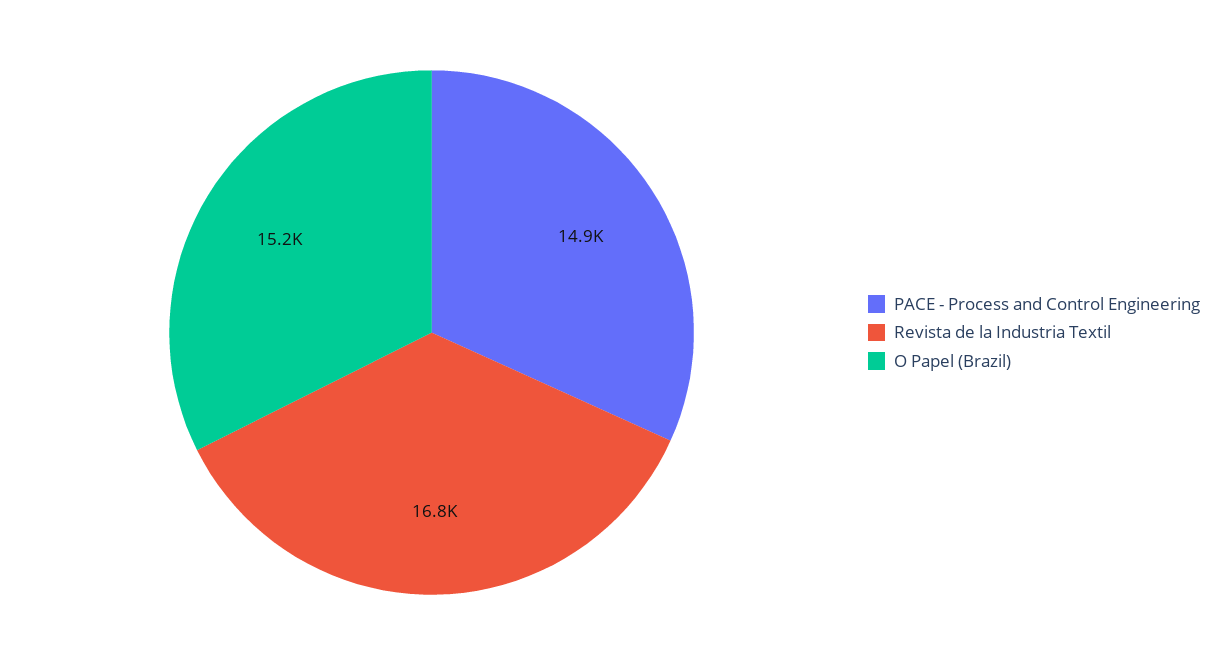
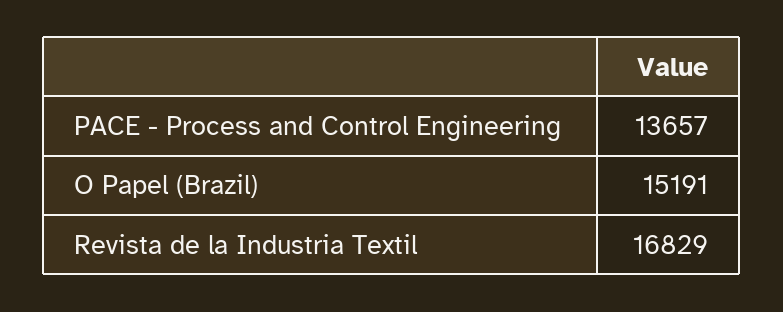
PACE - Process and Control Engineering: 14900 -> 13657

